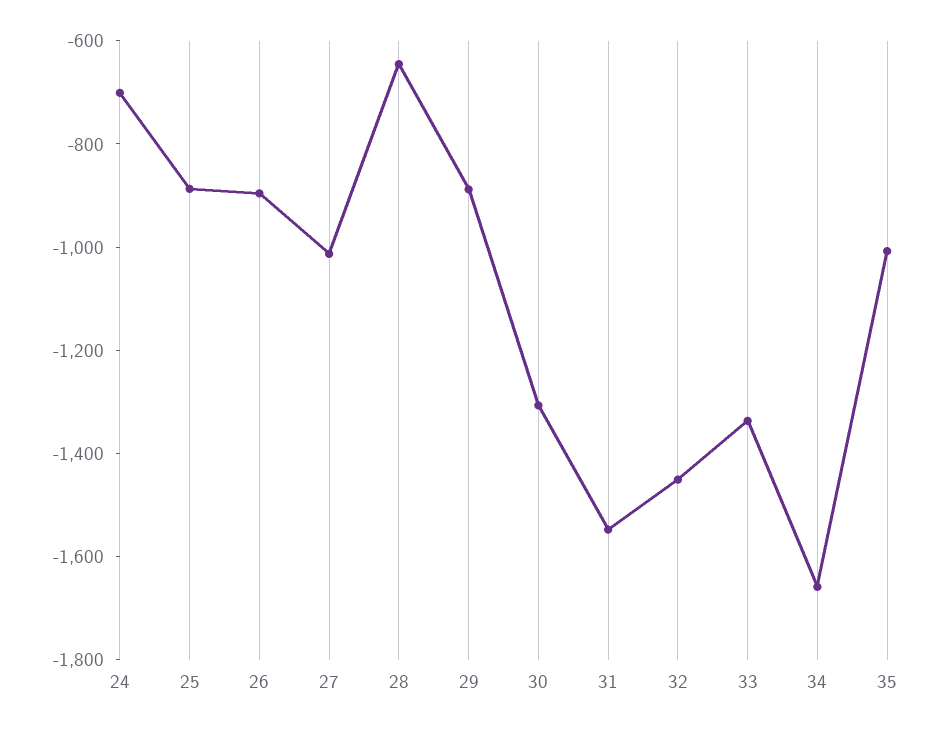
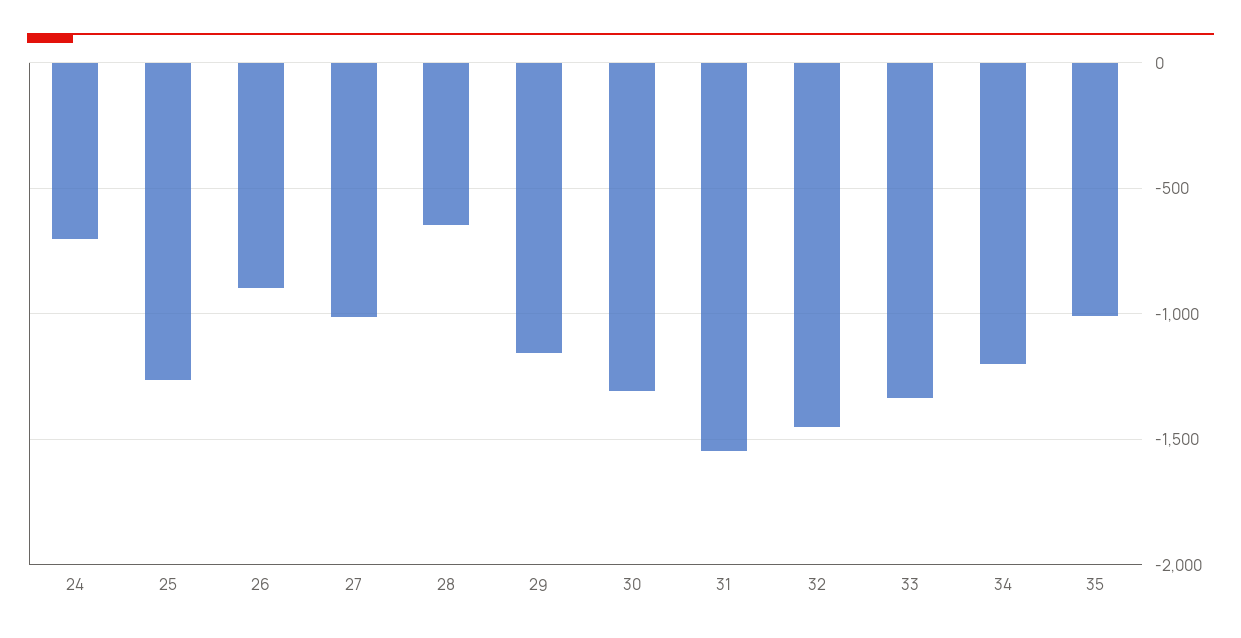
25: -900 -> -1250
29: -900 -> -1150
34: -1650 -> -1200

